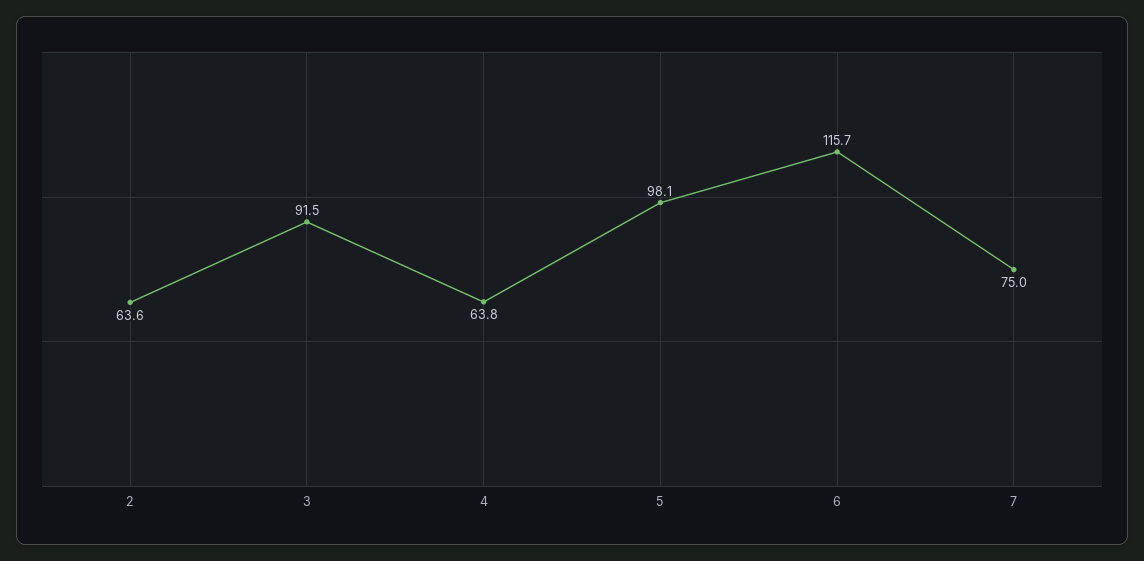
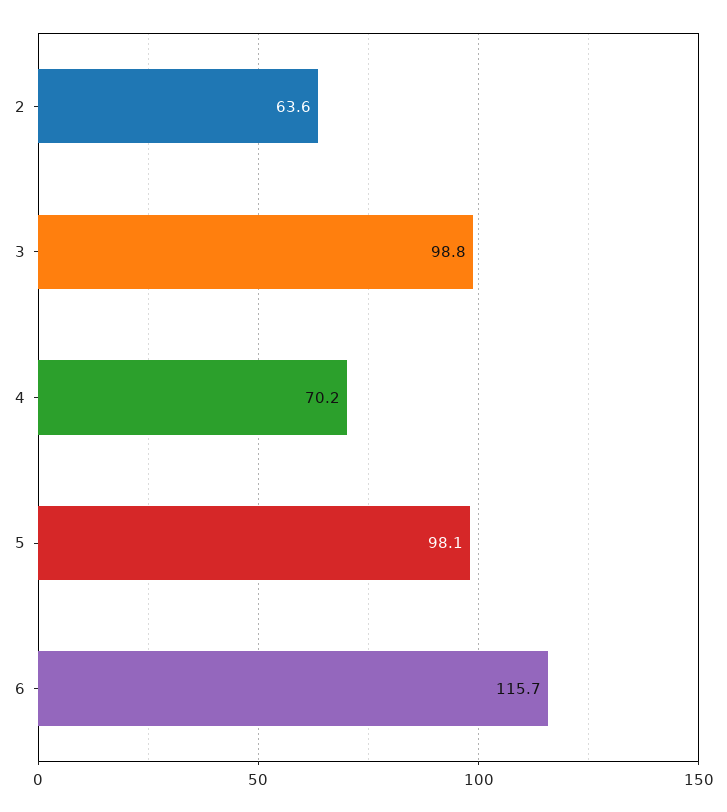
3: 91.5 -> 98.8
4: 63.8 -> 70.2
7: 75 -> none

